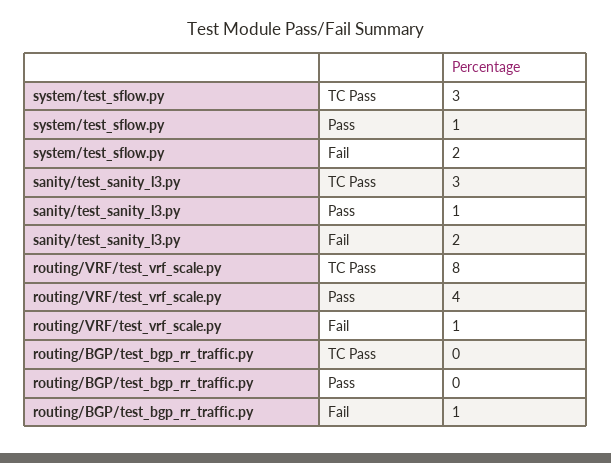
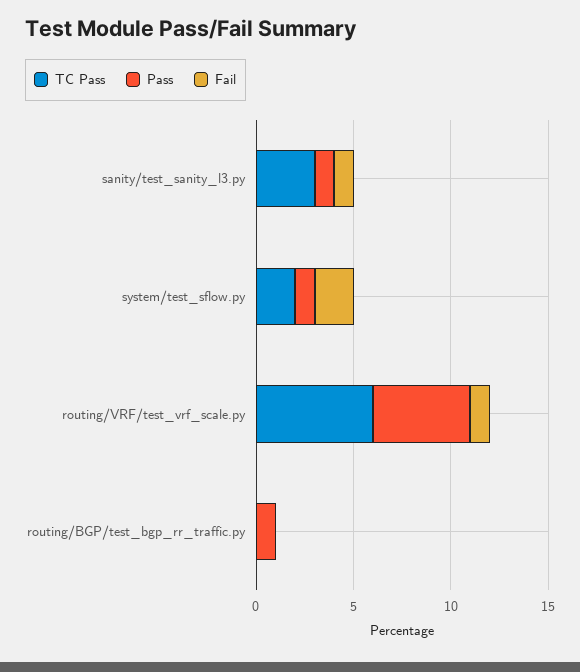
TC Pass, system/test_sflow.py: 3 -> 2
Fail, sanity/test_sanity_l3.py: 2 -> 1
TC Pass, routing/VRF/test_vrf_scale.py: 8 -> 6
Pass, routing/VRF/test_vrf_scale.py: 4 -> 5
Pass, routing/BGP/test_bgp_rr_traffic.py: 0 -> 1
Fail, routing/BGP/test_bgp_rr_traffic.py: 1 -> 0

